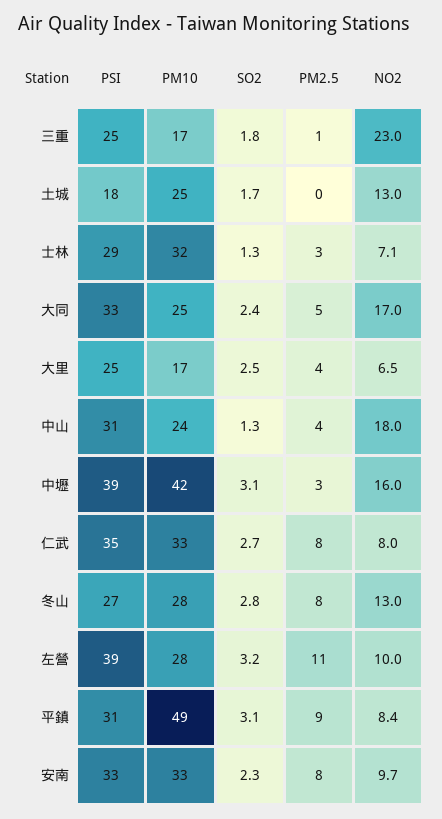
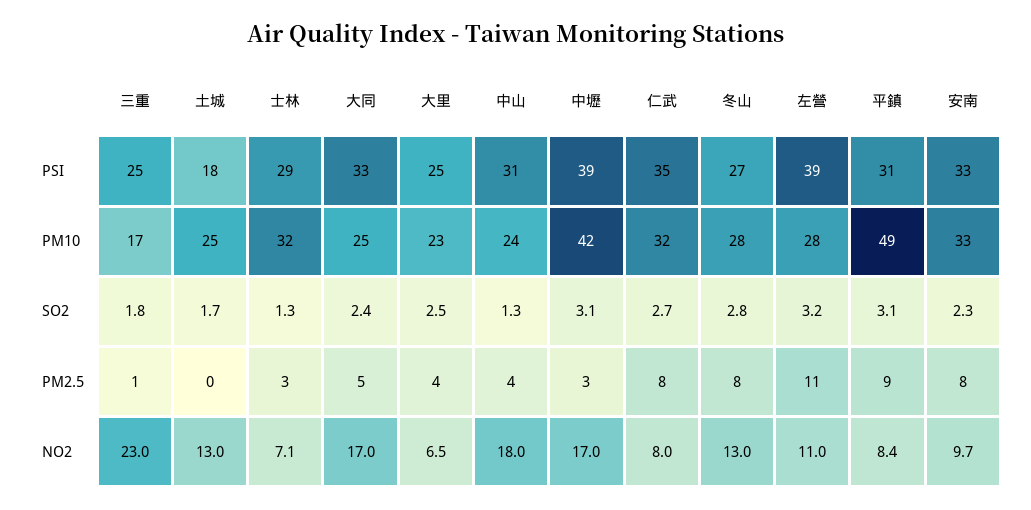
PM10, 大里: 17 -> 23
NO2, 中壢: 16 -> 17
PM10, 仁武: 33 -> 32
NO2, 左營: 10 -> 11

